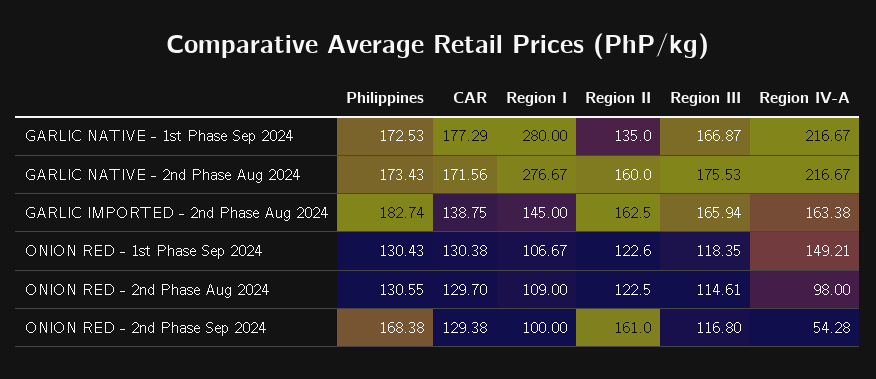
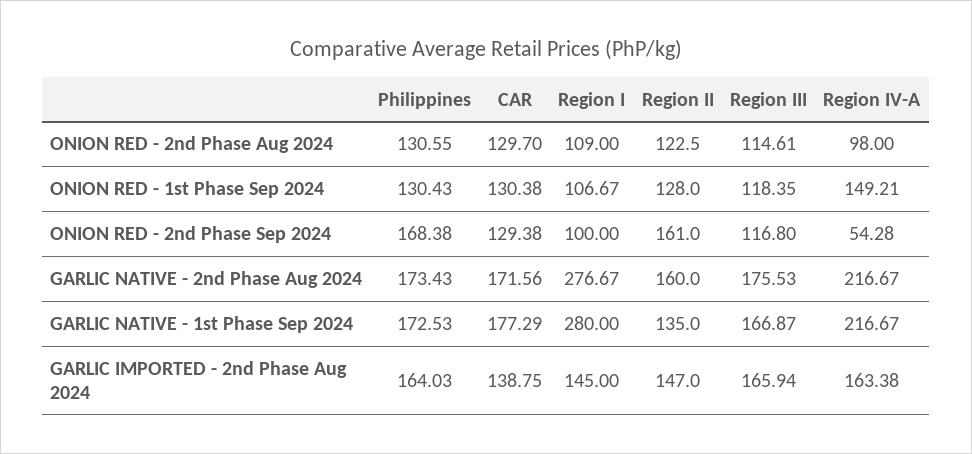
Philippines, GARLIC IMPORTED - 2nd Phase Aug 2024: 182.74 -> 164.03
Region II, GARLIC IMPORTED - 2nd Phase Aug 2024: 162.5 -> 147
Region II, ONION RED - 1st Phase Sep 2024: 122.6 -> 128

